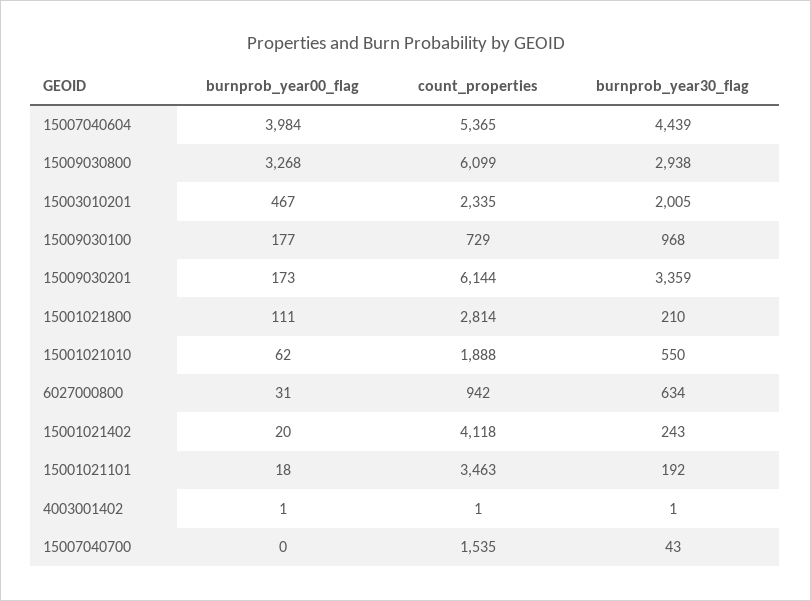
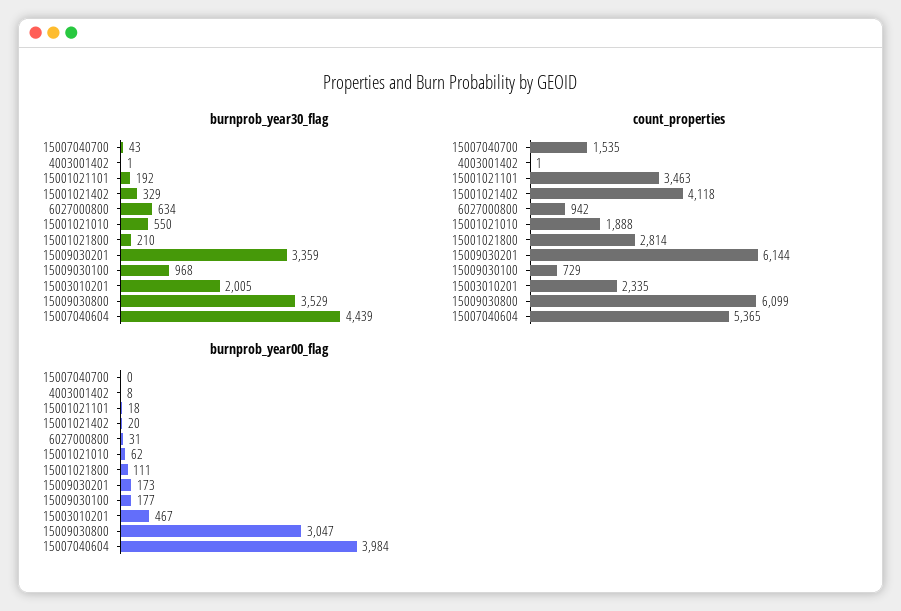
burnprob_year00_flag, 15009030800: 3268 -> 3047
burnprob_year30_flag, 15009030800: 2938 -> 3529
burnprob_year30_flag, 15001021402: 243 -> 329
burnprob_year00_flag, 4003001402: 1 -> 8

